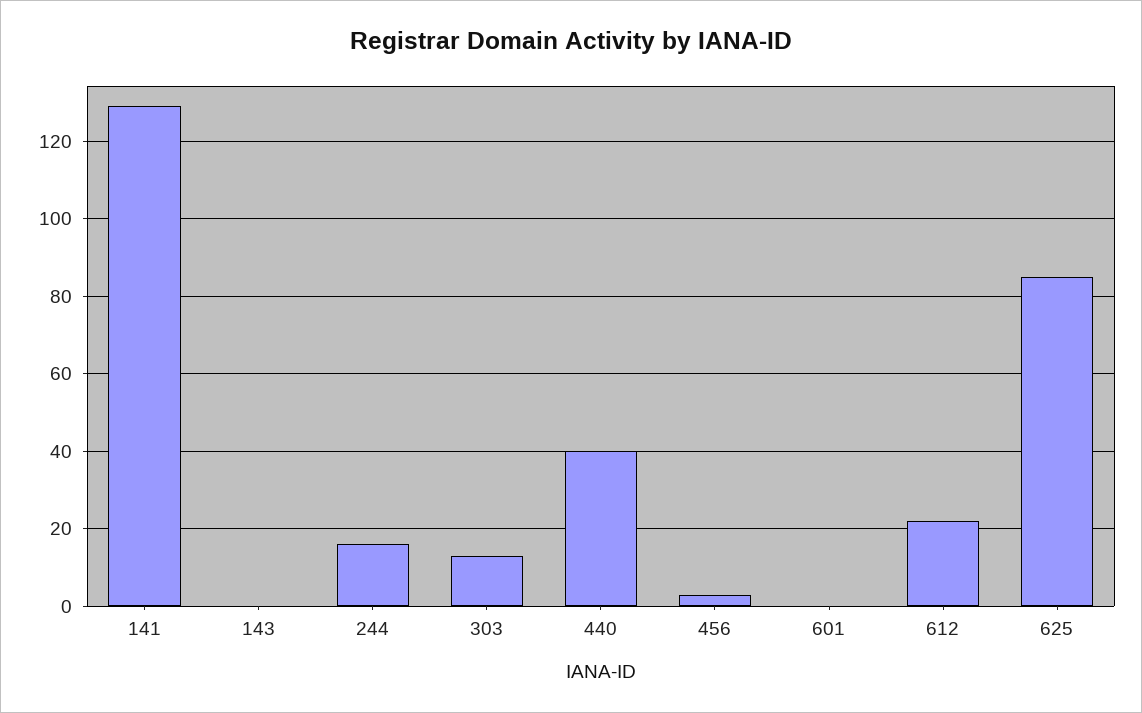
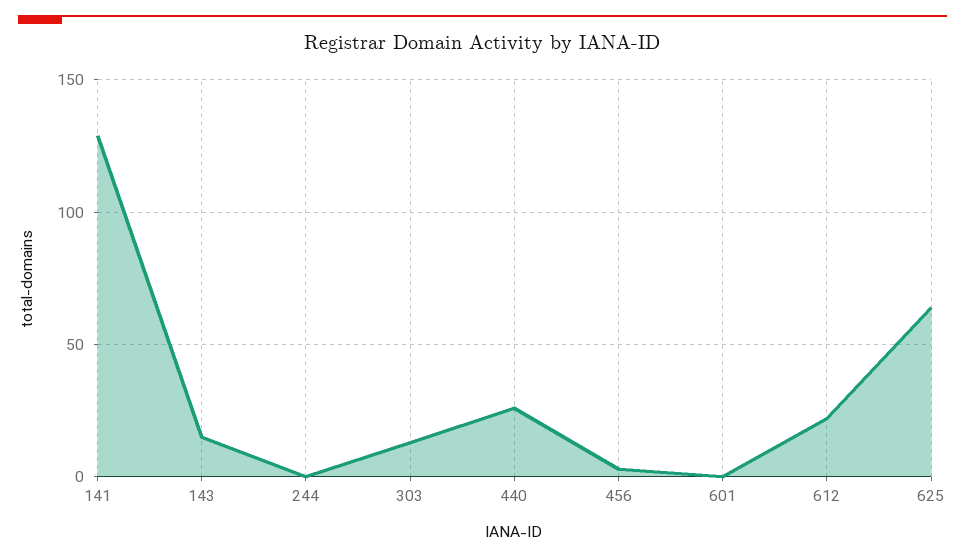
143: 0 -> 15
244: 15 -> 0
440: 40 -> 25
625: 85 -> 65

